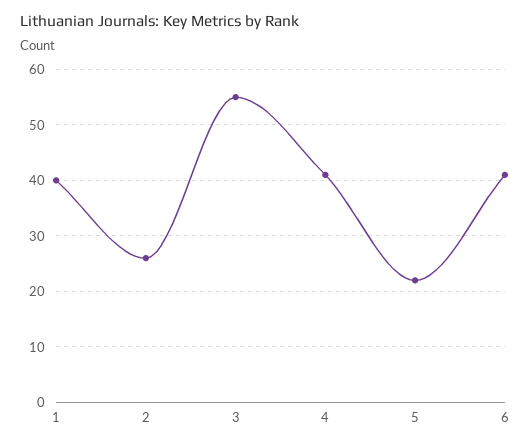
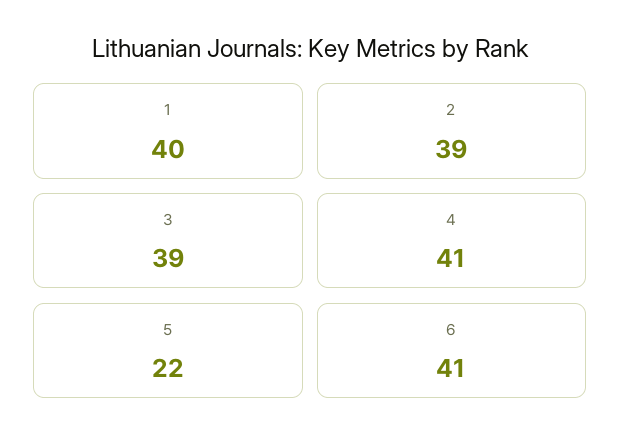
2: 25 -> 39
3: 55 -> 39

